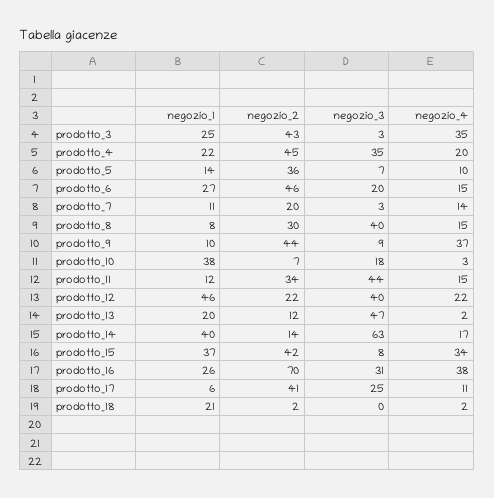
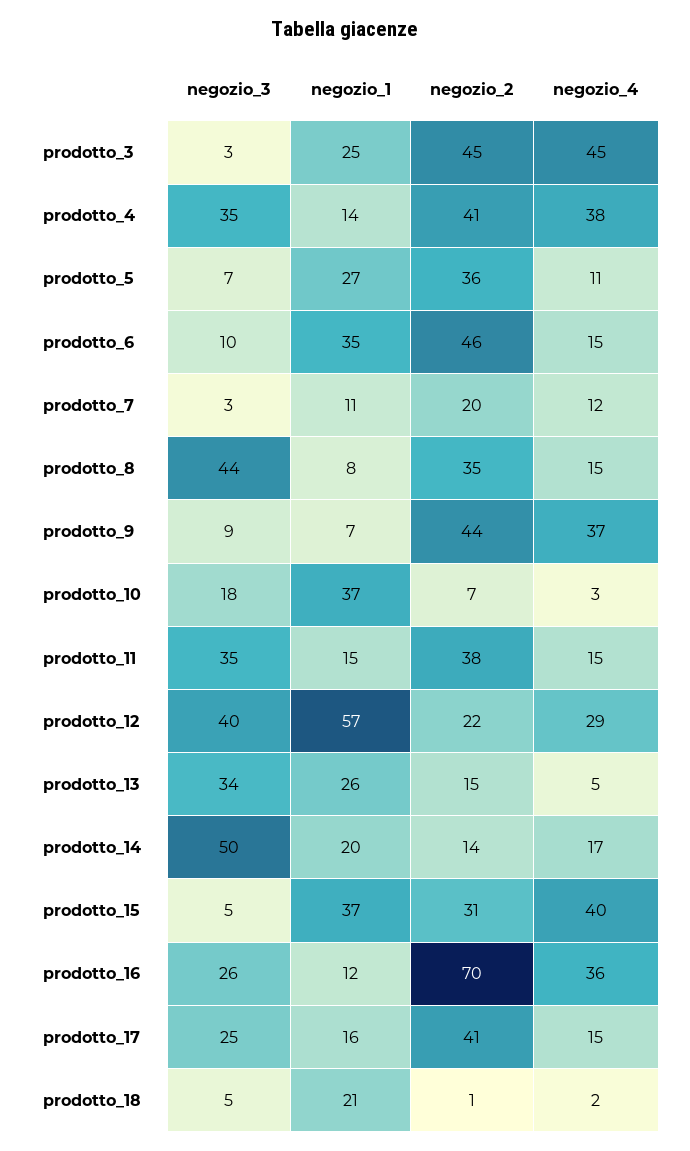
negozio_2, prodotto_3: 43 -> 45
negozio_4, prodotto_3: 35 -> 45
negozio_1, prodotto_4: 22 -> 14
negozio_2, prodotto_4: 45 -> 41
negozio_4, prodotto_4: 20 -> 38
negozio_1, prodotto_5: 14 -> 27
negozio_4, prodotto_5: 10 -> 11
negozio_1, prodotto_6: 27 -> 35
negozio_3, prodotto_6: 20 -> 10
negozio_4, prodotto_7: 14 -> 12
negozio_2, prodotto_8: 30 -> 35
negozio_3, prodotto_8: 40 -> 44
negozio_1, prodotto_9: 10 -> 7
negozio_1, prodotto_10: 38 -> 37
negozio_1, prodotto_11: 12 -> 15
negozio_2, prodotto_11: 34 -> 38
negozio_3, prodotto_11: 44 -> 35
negozio_1, prodotto_12: 46 -> 57
negozio_4, prodotto_12: 22 -> 29
negozio_1, prodotto_13: 20 -> 26
negozio_2, prodotto_13: 12 -> 15
negozio_3, prodotto_13: 47 -> 34
negozio_4, prodotto_13: 2 -> 5
negozio_1, prodotto_14: 40 -> 20
negozio_3, prodotto_14: 63 -> 50
negozio_2, prodotto_15: 42 -> 31
negozio_3, prodotto_15: 8 -> 5
negozio_4, prodotto_15: 34 -> 40
negozio_1, prodotto_16: 26 -> 12
negozio_3, prodotto_16: 31 -> 26
negozio_4, prodotto_16: 38 -> 36
negozio_1, prodotto_17: 6 -> 16
negozio_4, prodotto_17: 11 -> 15
negozio_2, prodotto_18: 2 -> 1
negozio_3, prodotto_18: 0 -> 5

